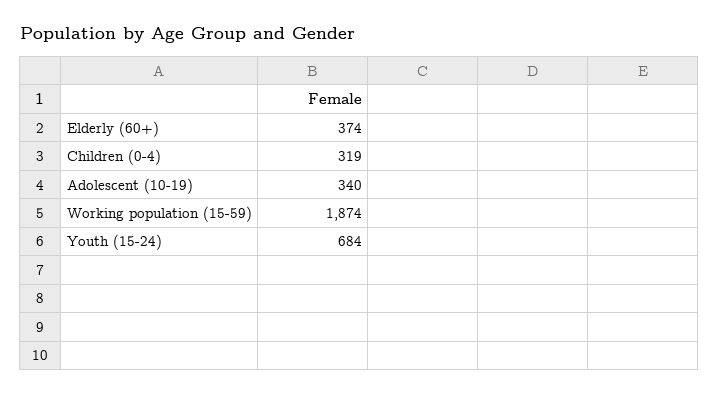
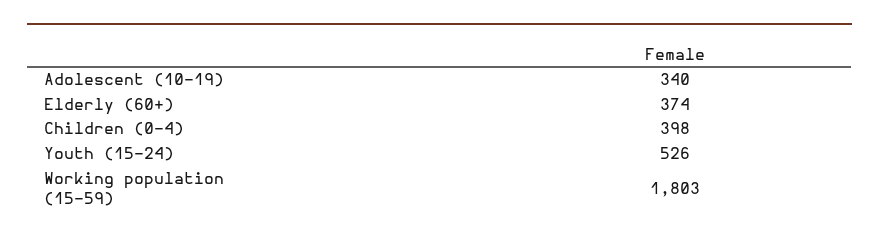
Children (0-4): 319 -> 398
Working population (15-59): 1874 -> 1803
Youth (15-24): 684 -> 526

